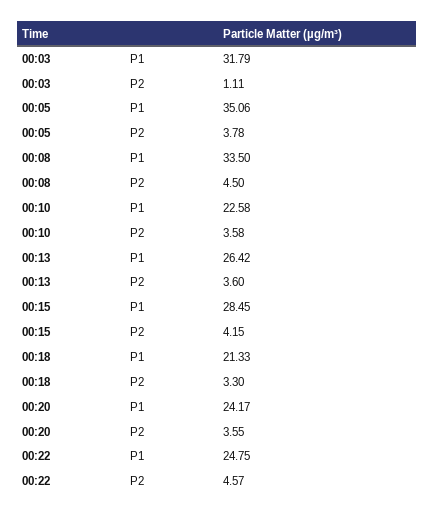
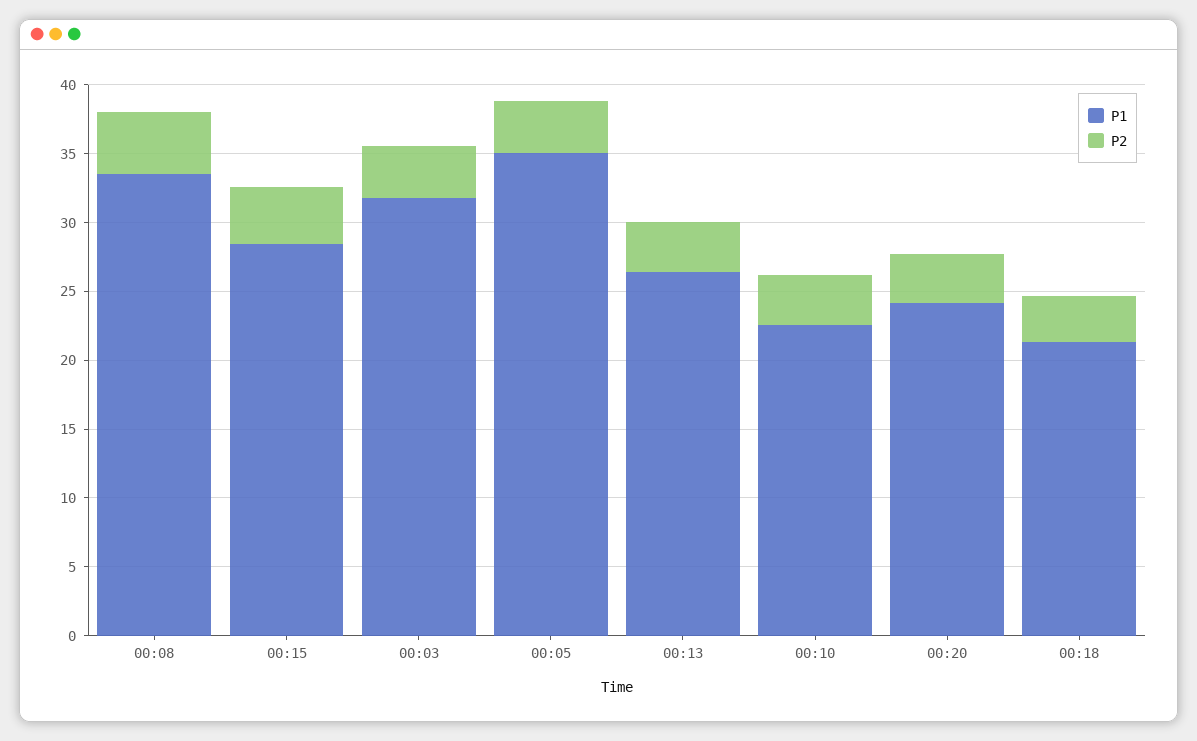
P2, 00:03: 1.11 -> 4
P1, 00:22: 24.75 -> none
P2, 00:22: 4.57 -> none

